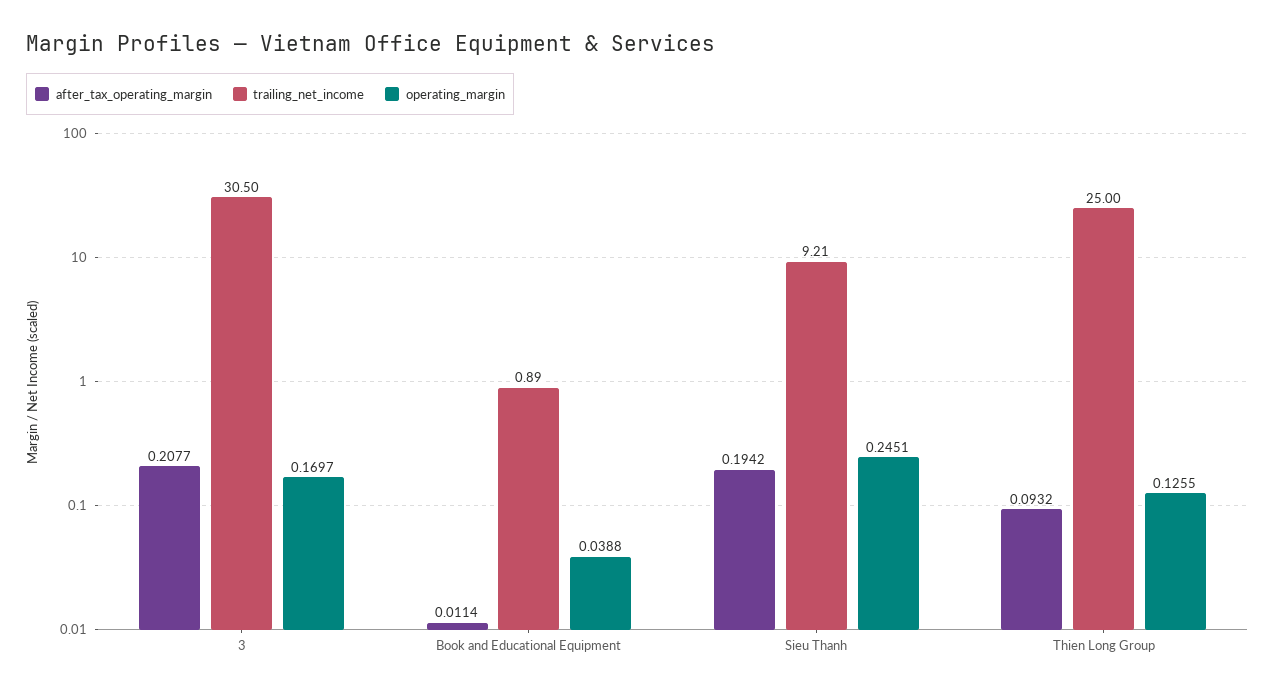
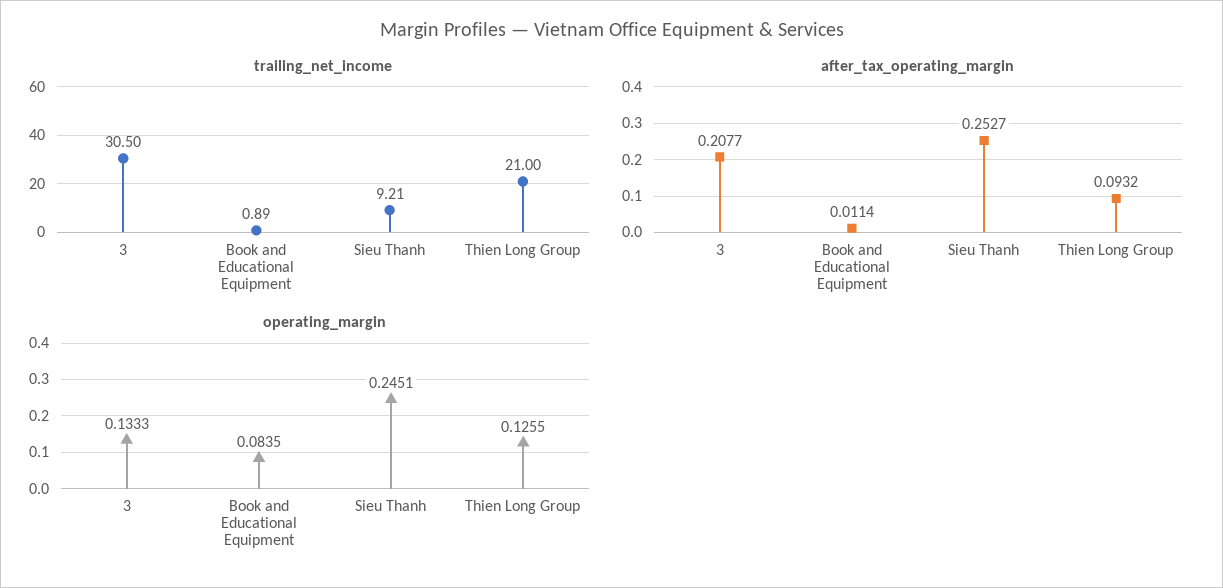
operating_margin, 3: 0.1697 -> 0.1333
operating_margin, Book and Educational Equipment: 0.0388 -> 0.0835
after_tax_operating_margin, Sieu Thanh: 0.1942 -> 0.2527
trailing_net_income, Thien Long Group: 25 -> 21

